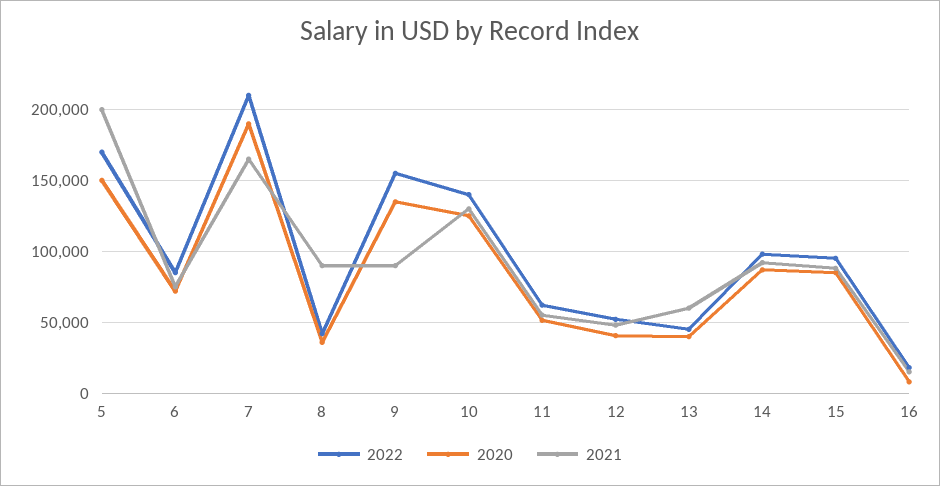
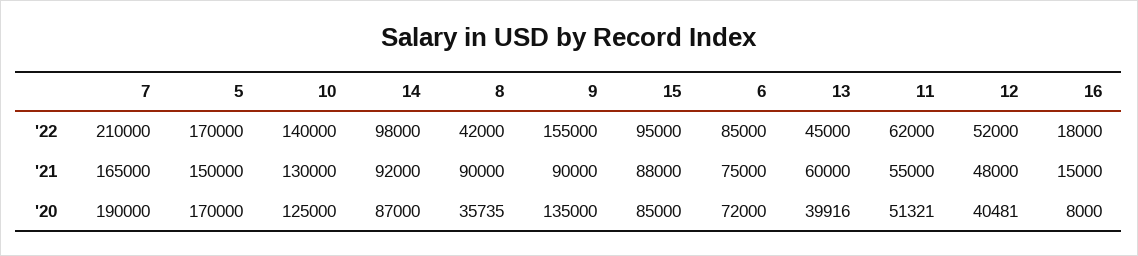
2020, 5: 150000 -> 170000
2021, 5: 200000 -> 150000

